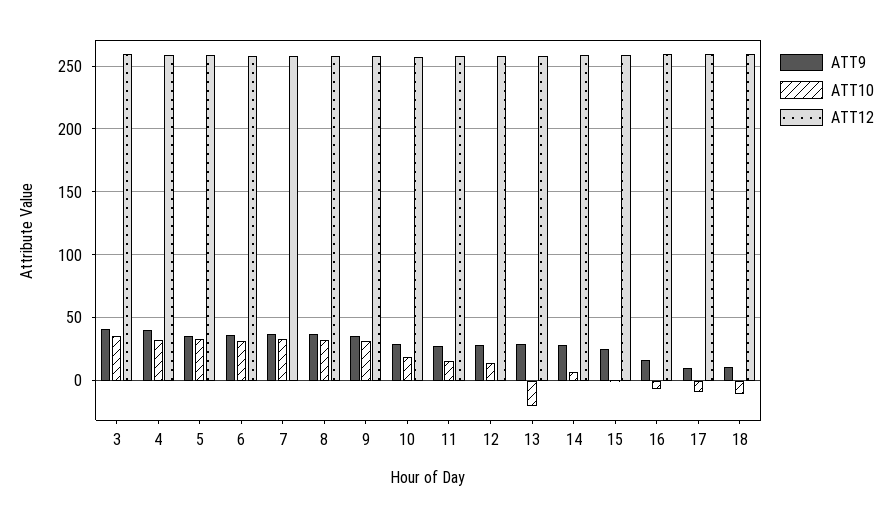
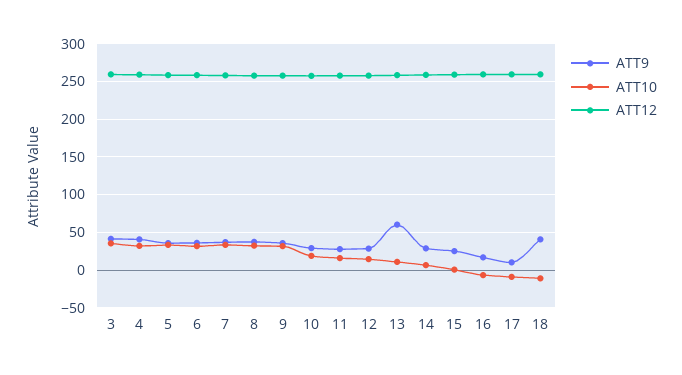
ATT9, 13: 30 -> 60
ATT10, 13: -20 -> 10
ATT9, 18: 10 -> 40

